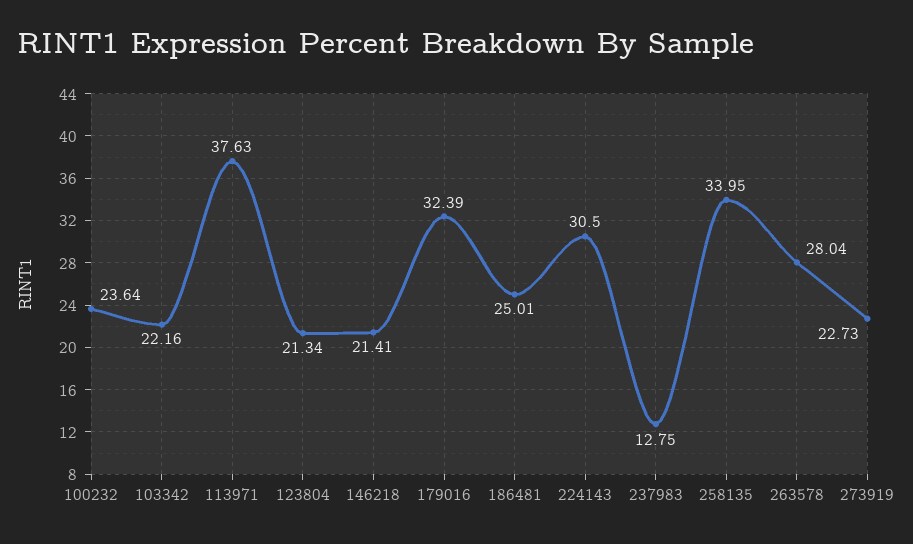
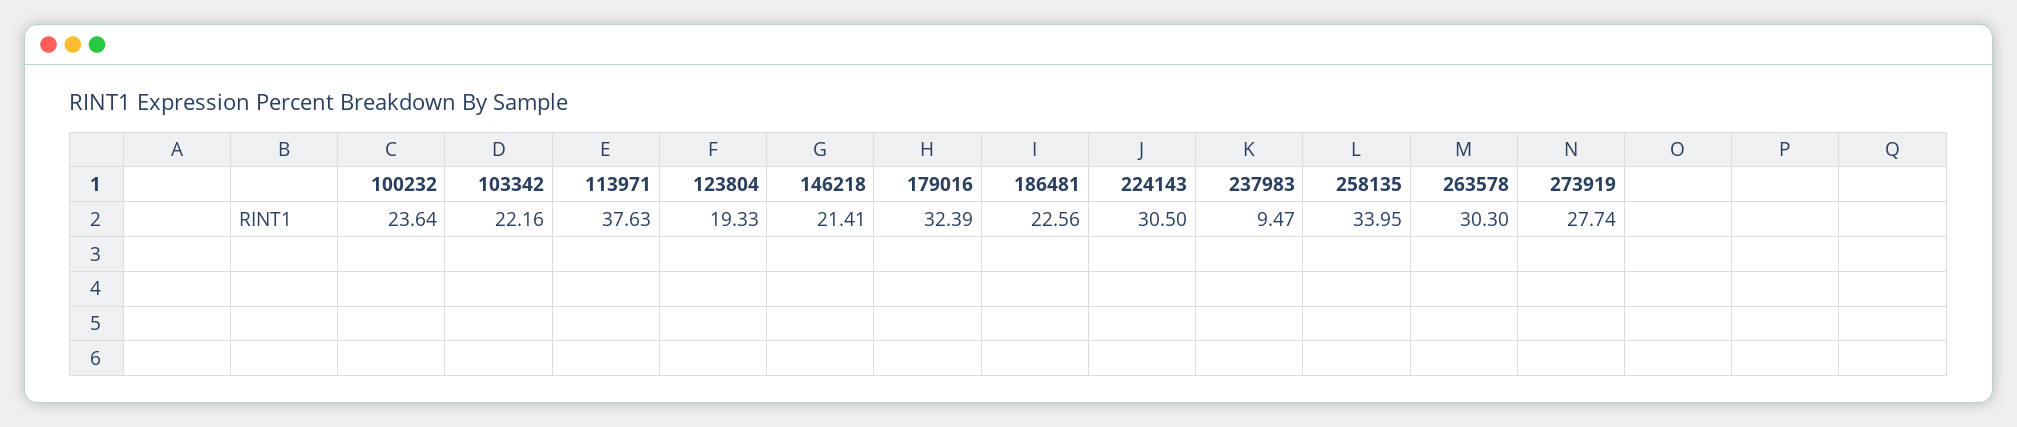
123804: 21.34 -> 19.33
186481: 25.01 -> 22.56
237983: 12.75 -> 9.47
263578: 28.04 -> 30.3
273919: 22.73 -> 27.74

